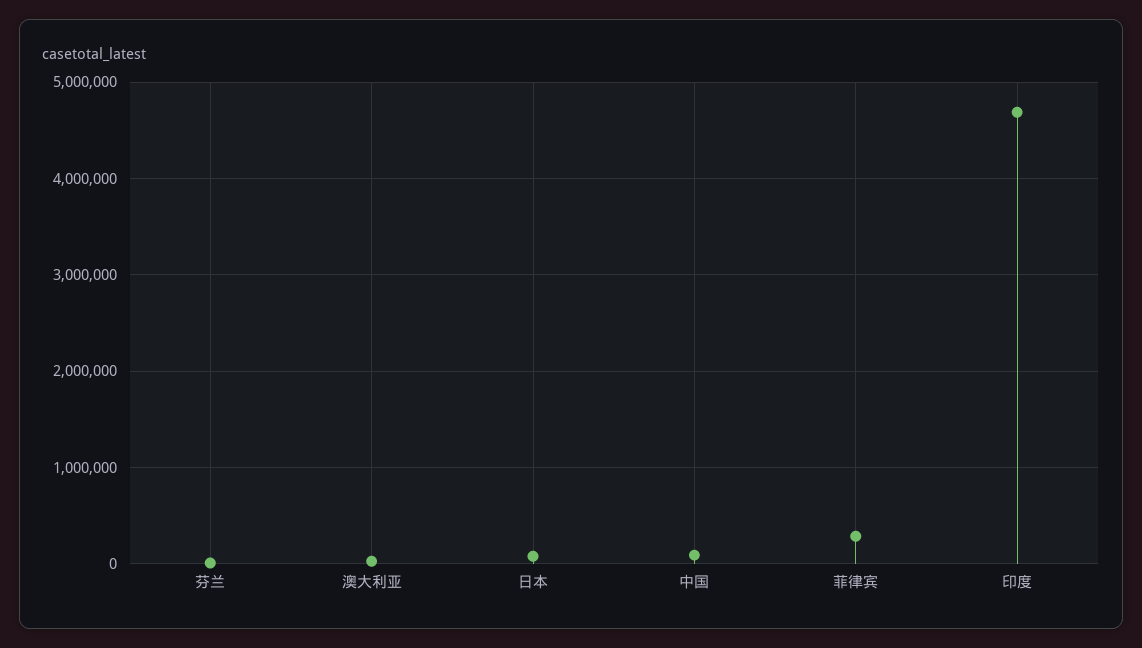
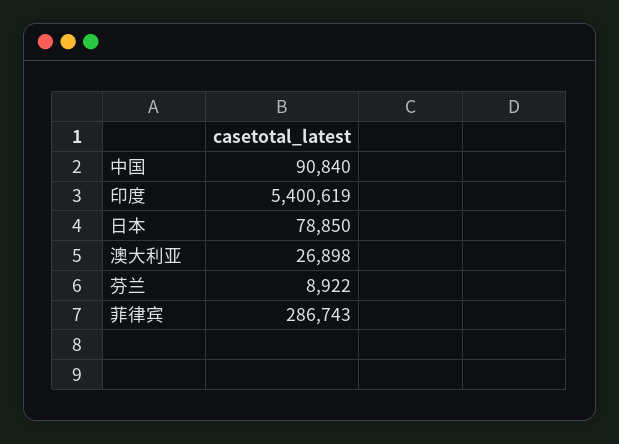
印度: 4700000 -> 5400619

